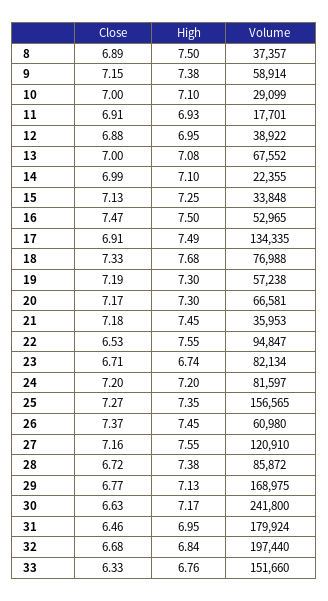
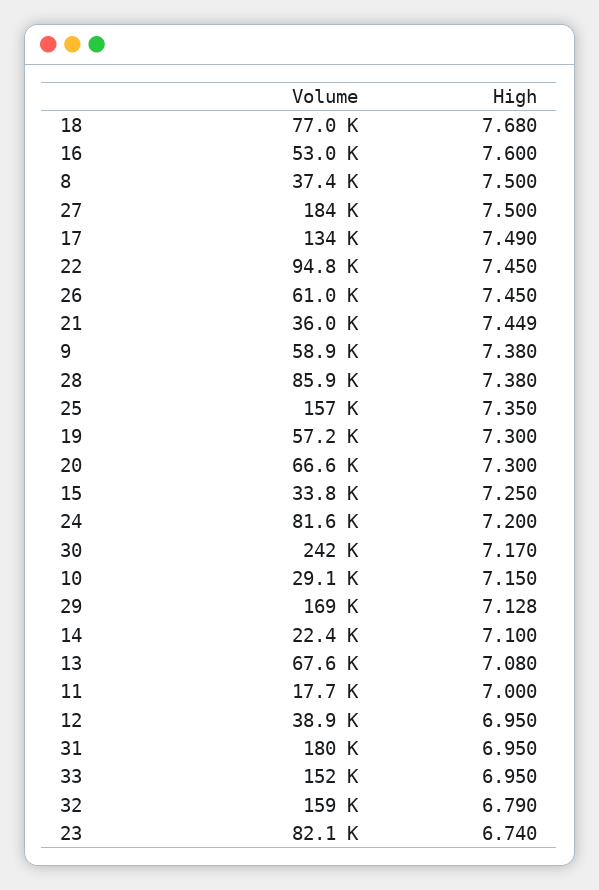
Close, 8: 6.89 -> none
Close, 9: 7.15 -> none
Close, 10: 7 -> none
High, 10: 7.1 -> 7.15
Close, 11: 6.91 -> none
High, 11: 6.93 -> 7
Close, 12: 6.88 -> none
Close, 13: 7 -> none
Close, 14: 6.99 -> none
Close, 15: 7.13 -> none
Close, 16: 7.47 -> none
High, 16: 7.5 -> 7.6
Close, 17: 6.91 -> none
Close, 18: 7.33 -> none
Close, 19: 7.19 -> none
Close, 20: 7.17 -> none
Close, 21: 7.18 -> none
Close, 22: 6.53 -> none
High, 22: 7.55 -> 7.45
Close, 23: 6.71 -> none
Close, 24: 7.2 -> none
Close, 25: 7.27 -> none
Close, 26: 7.37 -> none
Close, 27: 7.16 -> none
High, 27: 7.55 -> 7.5
Volume, 27: 120910 -> 184000
Close, 28: 6.72 -> none
Close, 29: 6.77 -> none
Close, 30: 6.63 -> none
Close, 31: 6.46 -> none
Close, 32: 6.68 -> none
High, 32: 6.84 -> 6.79
Volume, 32: 197440 -> 159000
Close, 33: 6.33 -> none
High, 33: 6.76 -> 6.95

